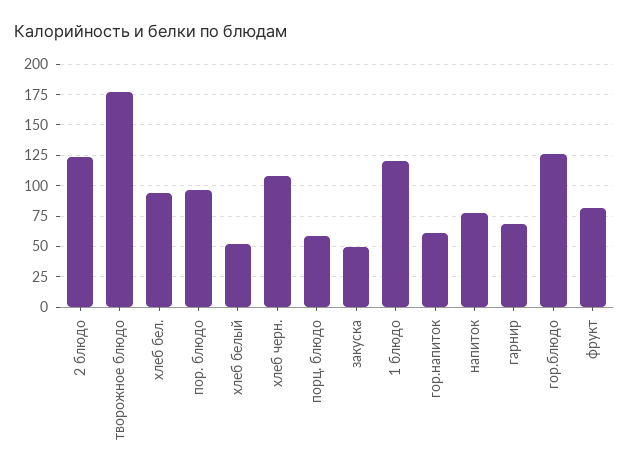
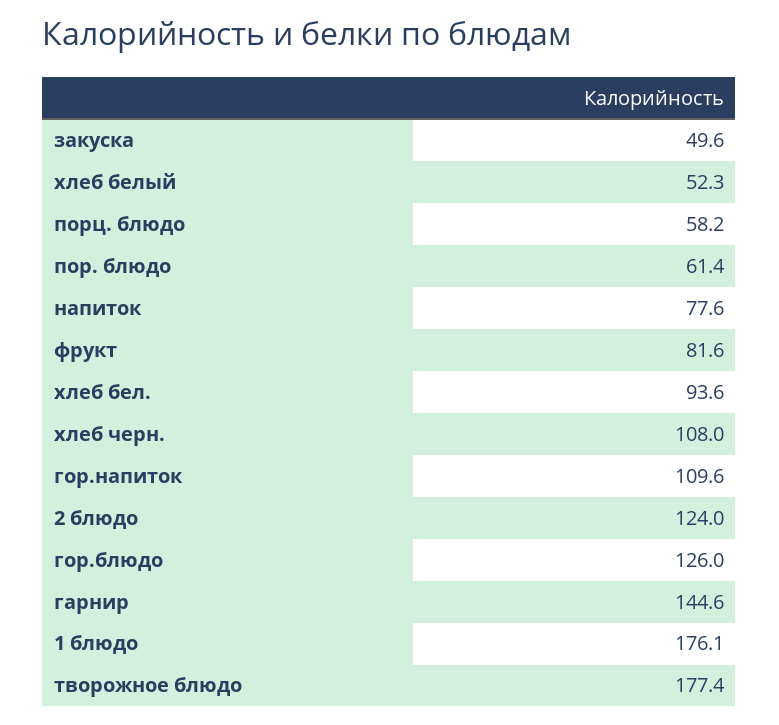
пор. блюдо: 95 -> 61.4
1 блюдо: 120 -> 176.1
гор.напиток: 60 -> 109.6
гарнир: 70 -> 144.6

